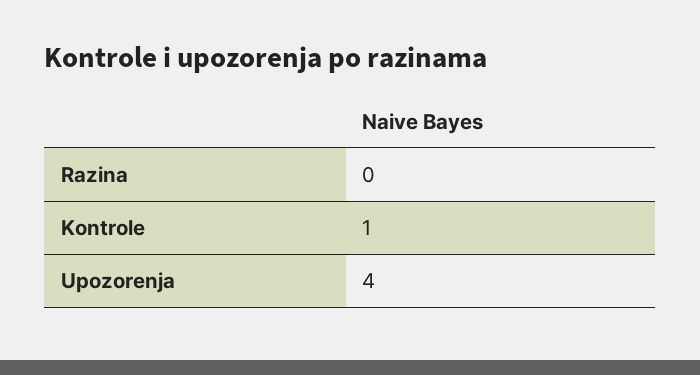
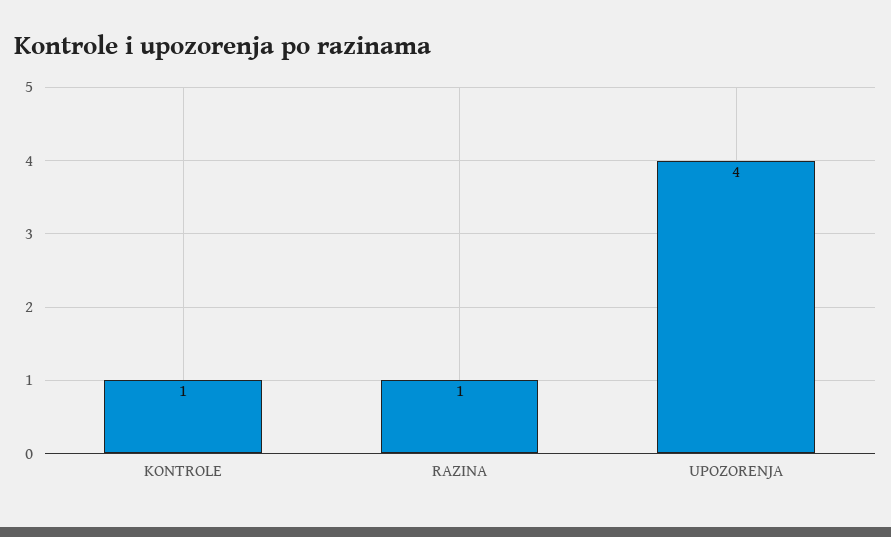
Razina: 0 -> 1

